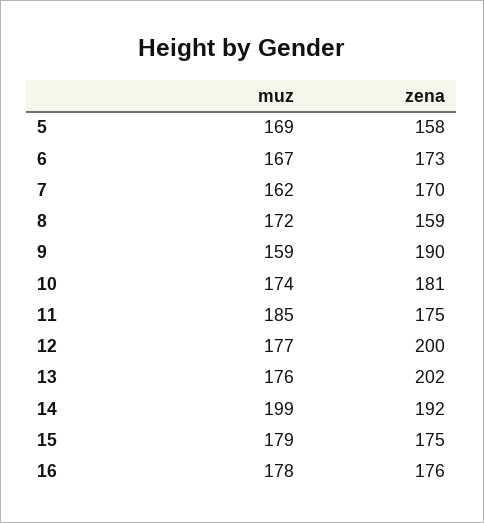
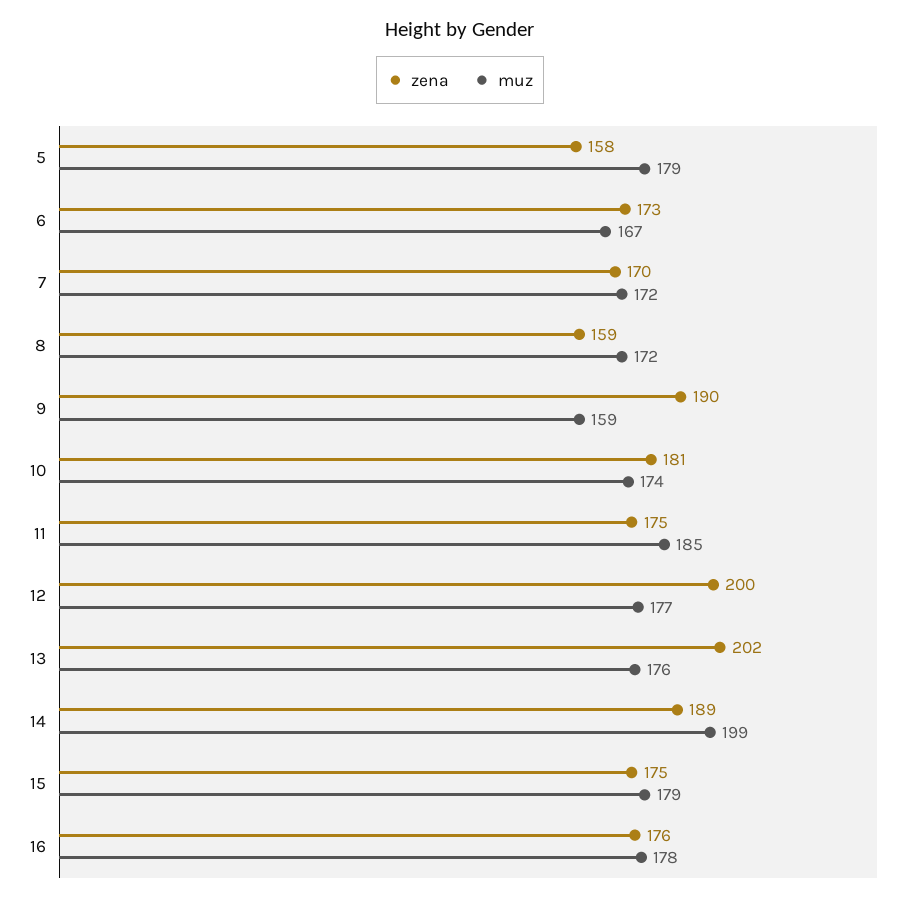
muz, 5: 169 -> 179
muz, 7: 162 -> 172
zena, 14: 192 -> 189

